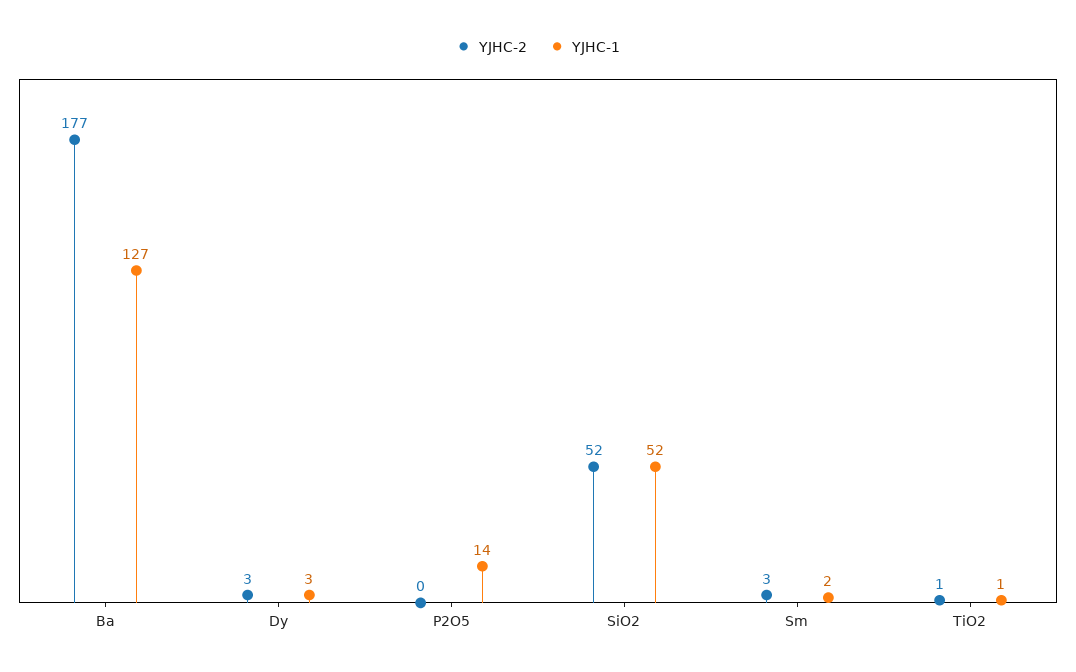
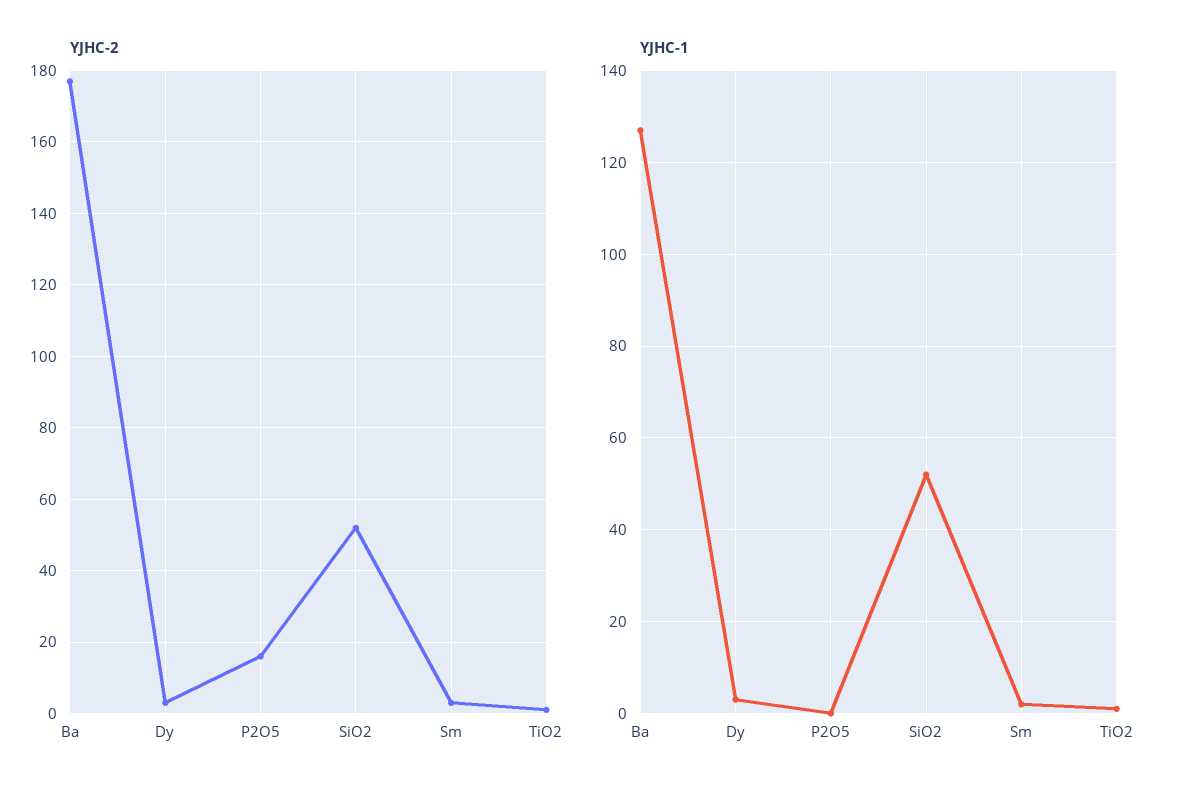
YJHC-2, P2O5: 0 -> 15
YJHC-1, P2O5: 14 -> 0

